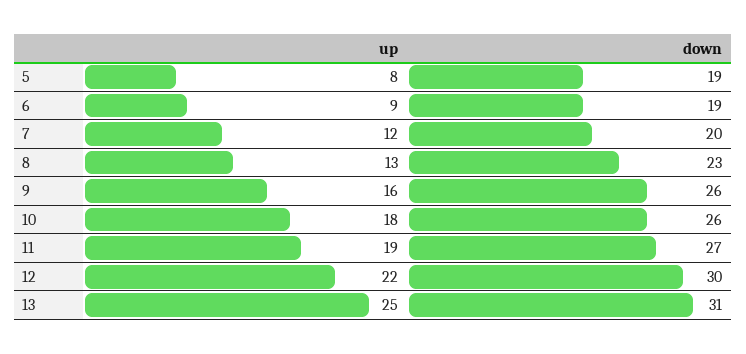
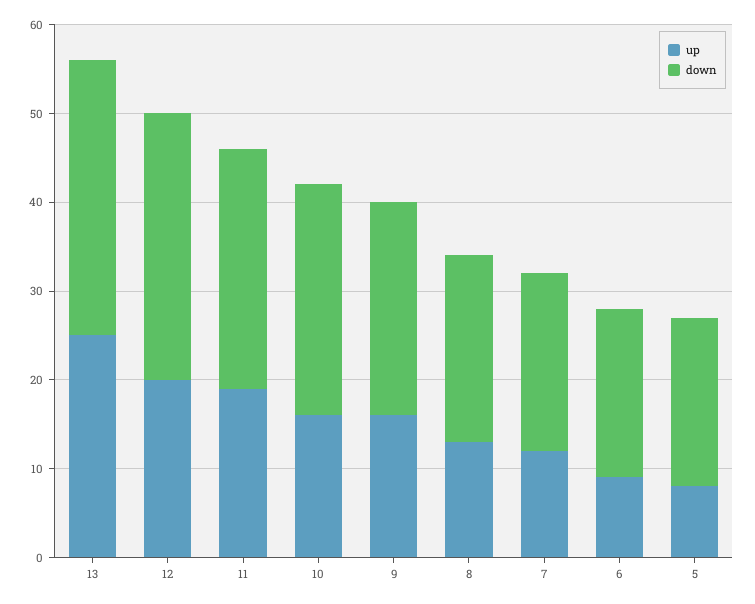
down, 8: 23 -> 21
down, 9: 26 -> 24
up, 10: 18 -> 16
up, 12: 22 -> 20

